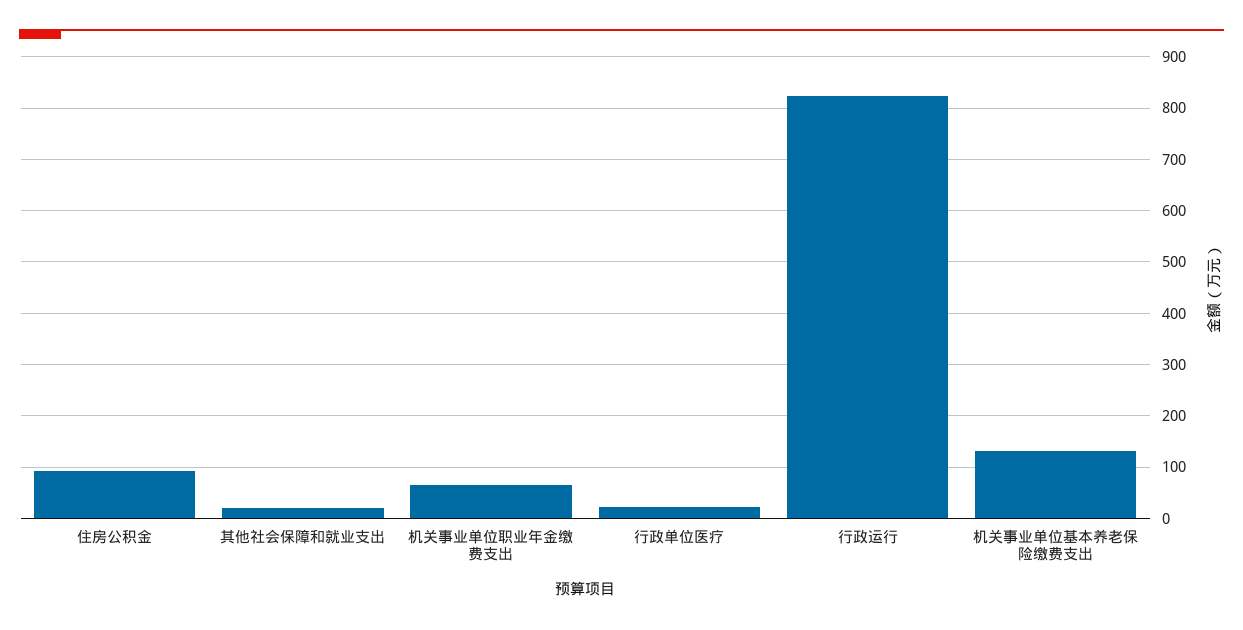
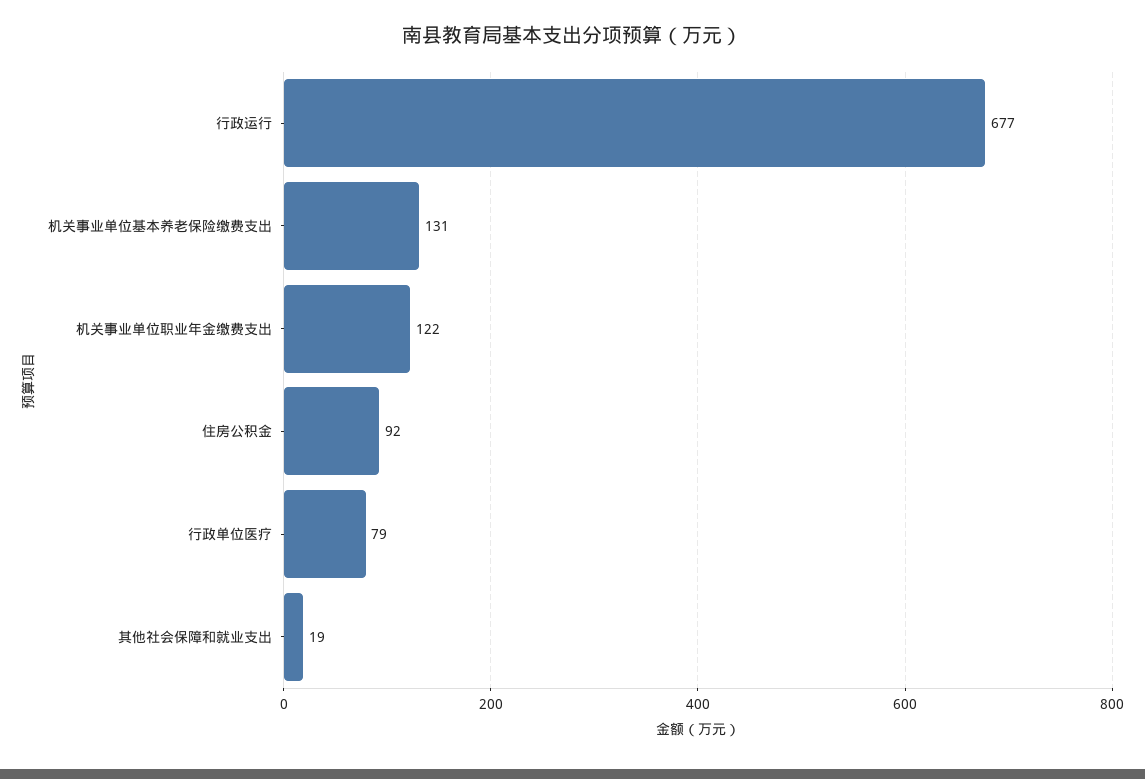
机关事业单位职业年金缴费支出: 60 -> 122
行政单位医疗: 20 -> 79
行政运行: 820 -> 677

